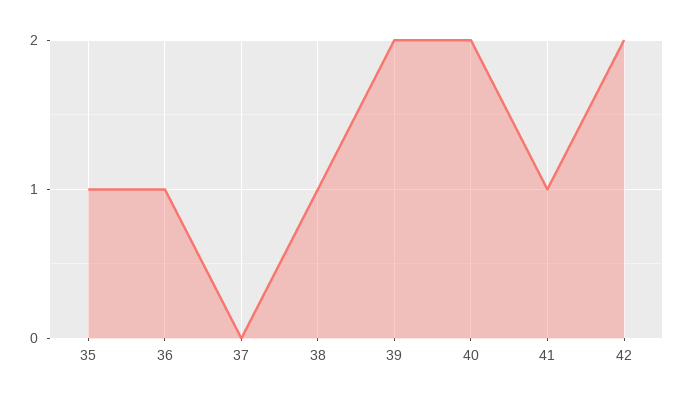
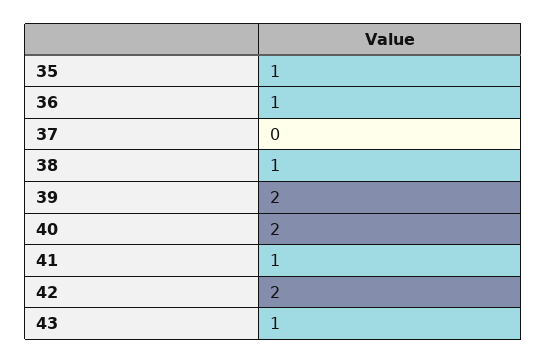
43: none -> 1

